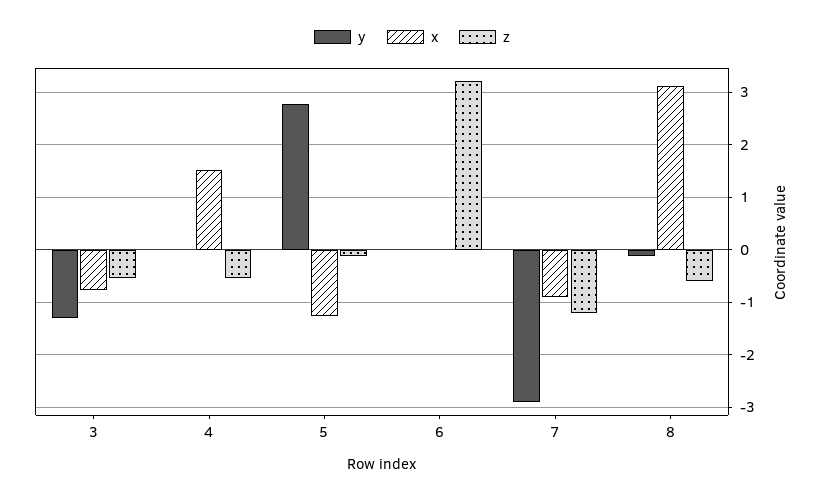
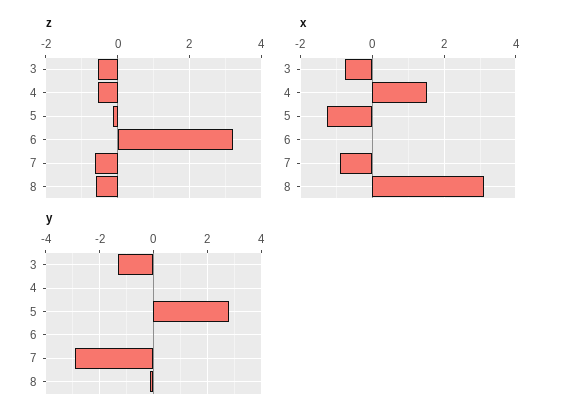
z, 7: -1.2 -> -0.6

